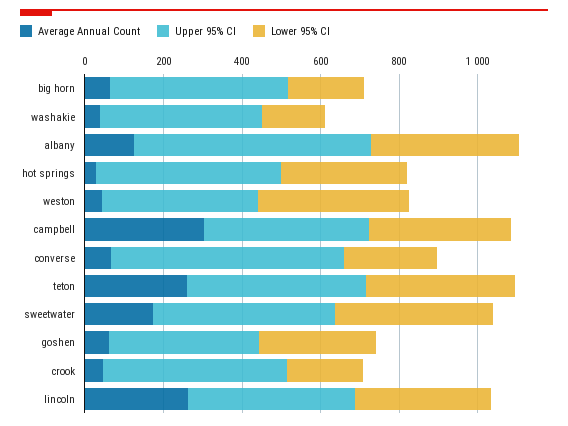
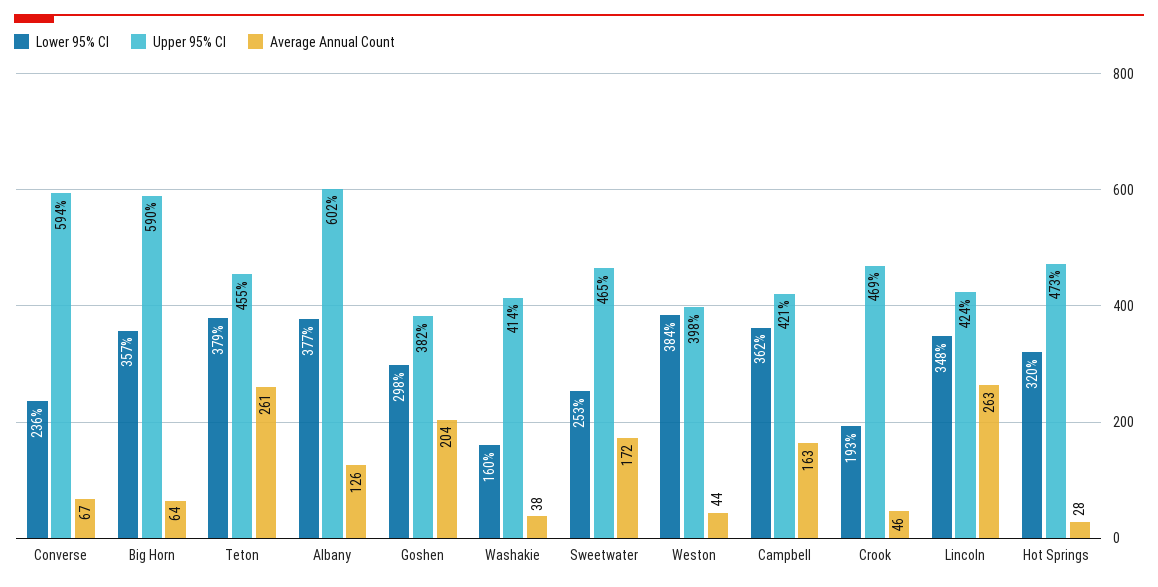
Upper 95% CI, big horn: 450 -> 590
Lower 95% CI, big horn: 200 -> 357
Average Annual Count, campbell: 300 -> 163
Lower 95% CI, sweetwater: 400 -> 253
Average Annual Count, goshen: 50 -> 204

